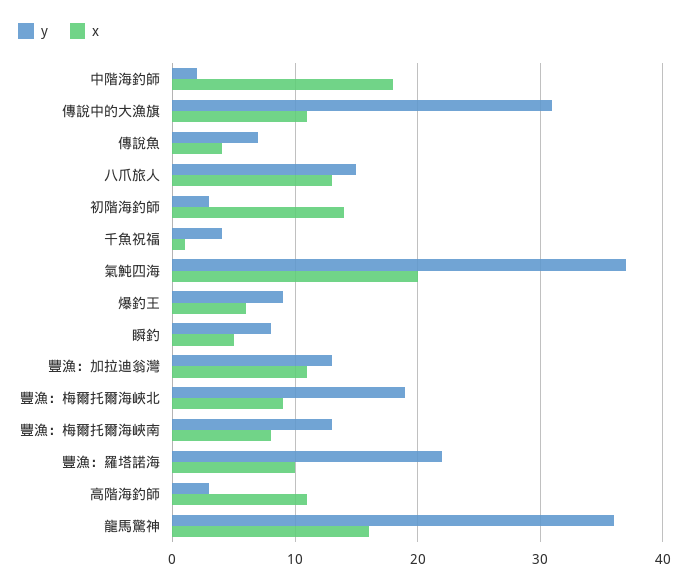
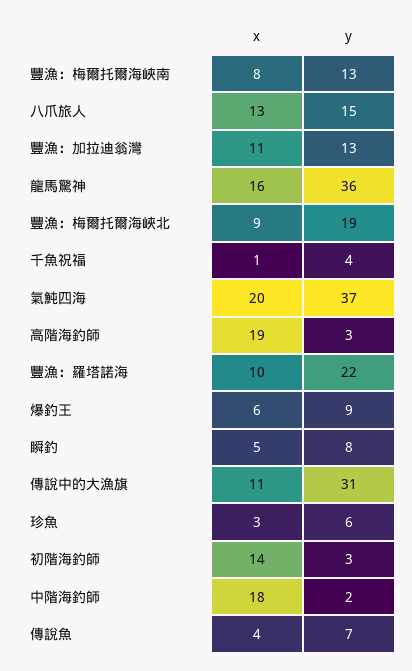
x, 高階海釣師: 11 -> 19
x, 珍魚: none -> 3
y, 珍魚: none -> 6

